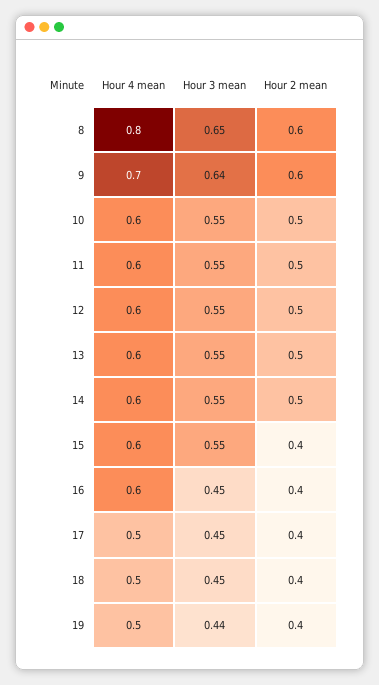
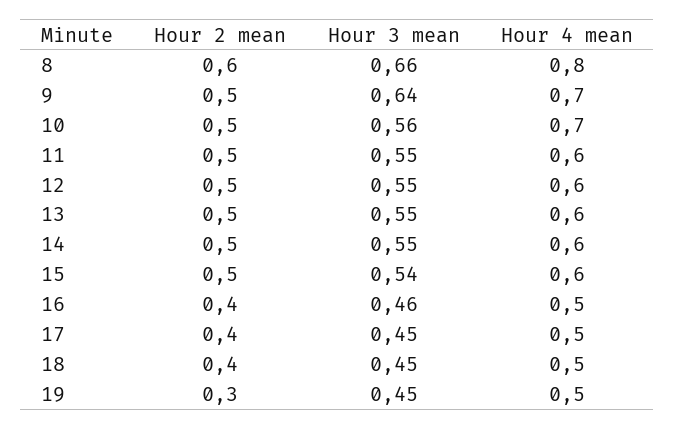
Hour 3 mean, 8: 0.65 -> 0.66
Hour 2 mean, 9: 0.6 -> 0.5
Hour 4 mean, 10: 0.6 -> 0.7
Hour 3 mean, 10: 0.55 -> 0.56
Hour 3 mean, 15: 0.55 -> 0.54
Hour 2 mean, 15: 0.4 -> 0.5
Hour 4 mean, 16: 0.6 -> 0.5
Hour 3 mean, 16: 0.45 -> 0.46
Hour 3 mean, 19: 0.44 -> 0.45
Hour 2 mean, 19: 0.4 -> 0.3

